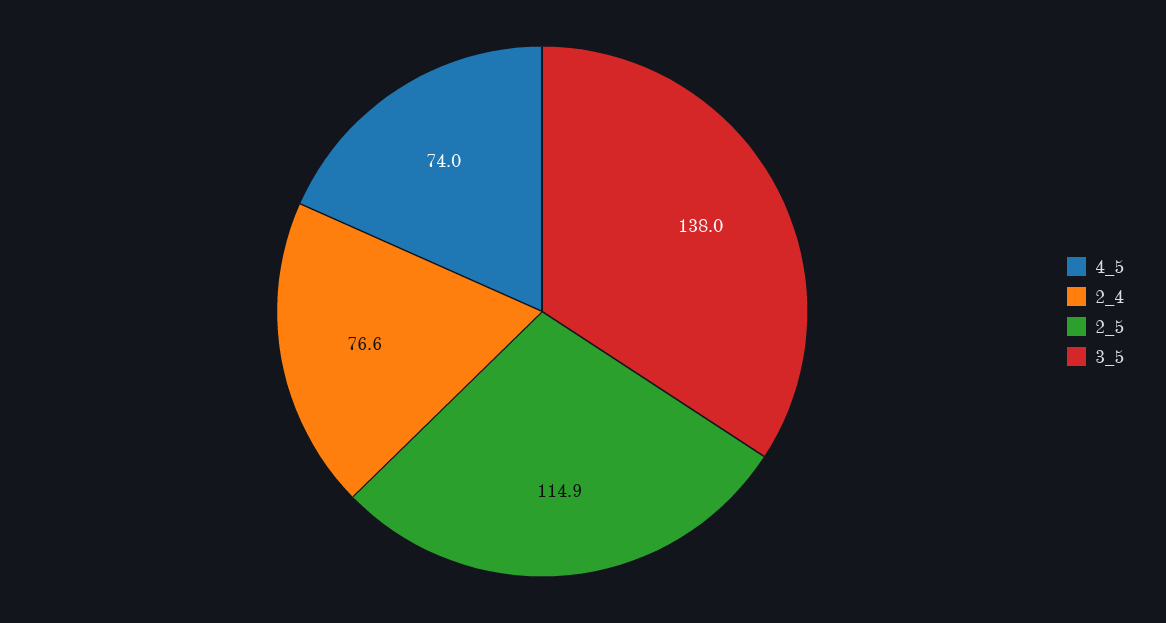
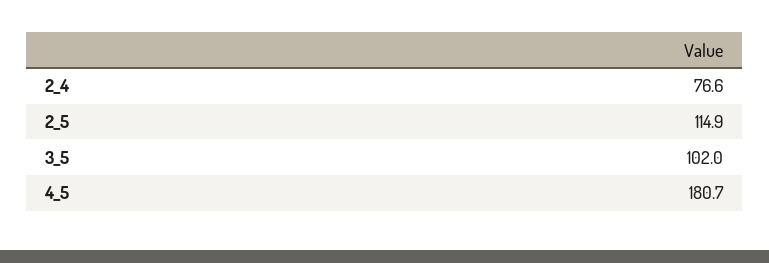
4_5: 74 -> 180.7
3_5: 138 -> 102

